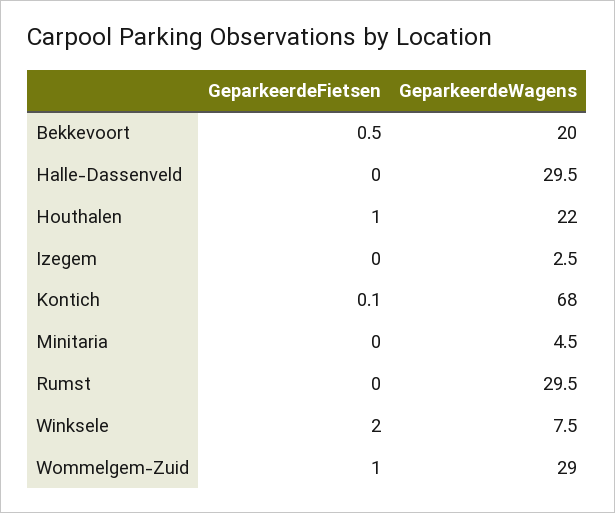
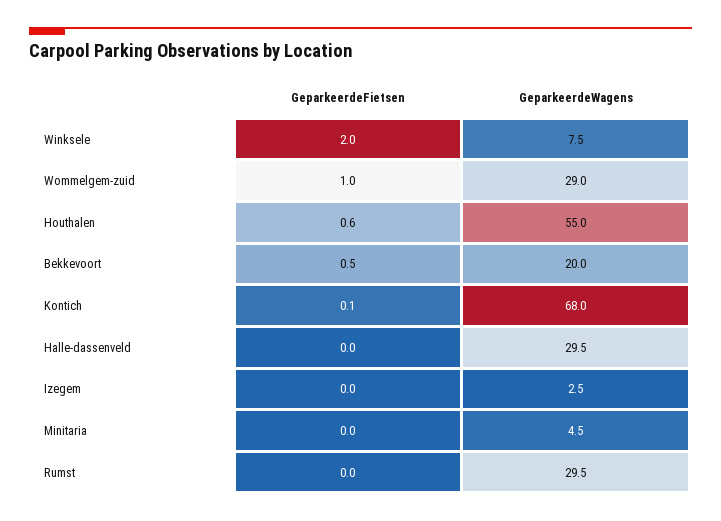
GeparkeerdeFietsen, Houthalen: 1 -> 0.6
GeparkeerdeWagens, Houthalen: 22 -> 55

